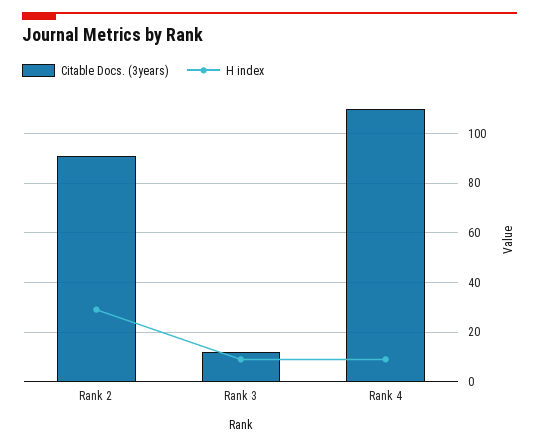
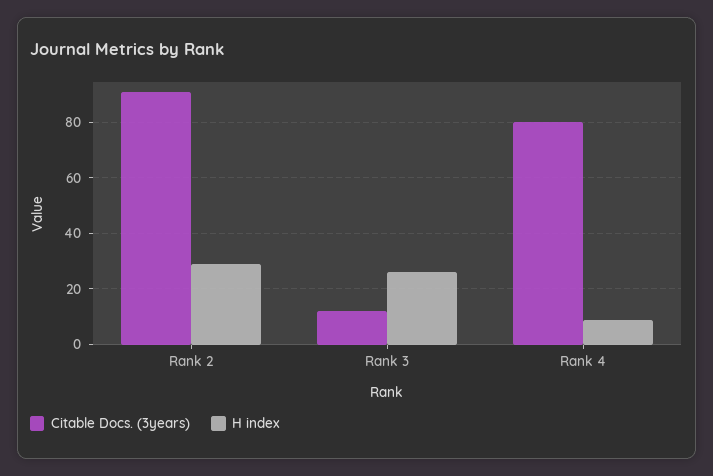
H index, Rank 3: 10 -> 25
Citable Docs. (3years), Rank 4: 110 -> 80

